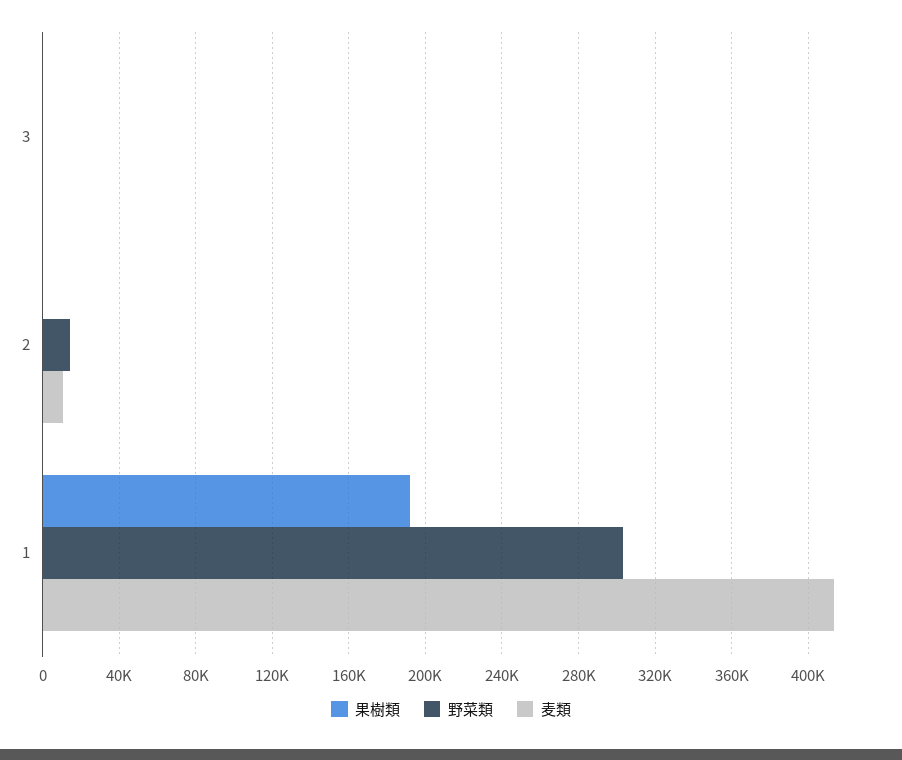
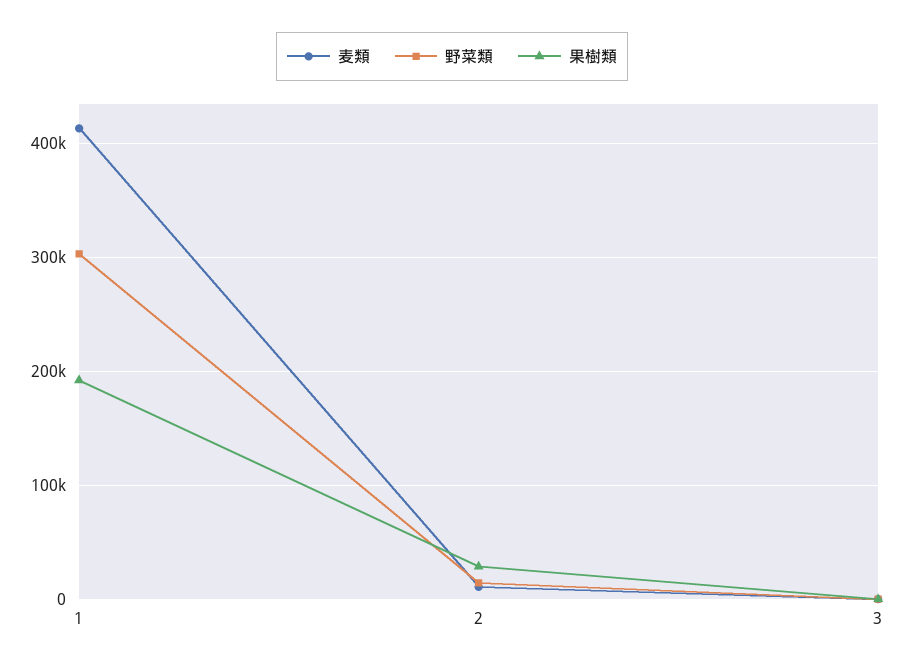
果樹類, 2: 0 -> 30000

